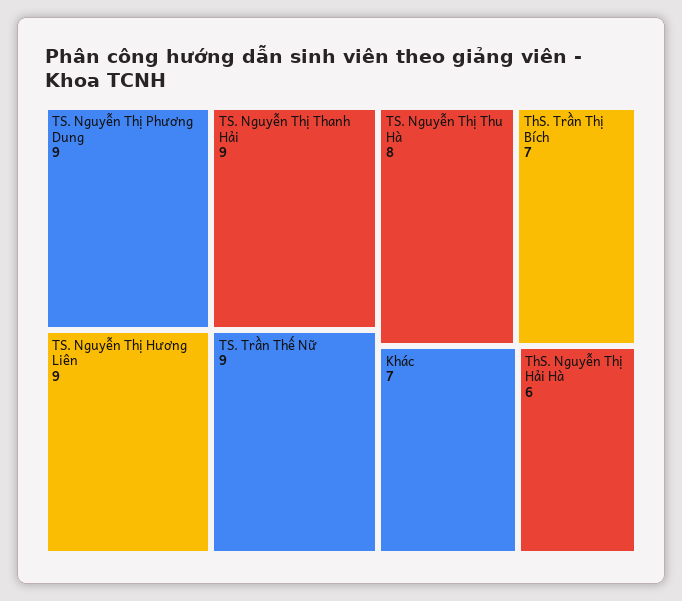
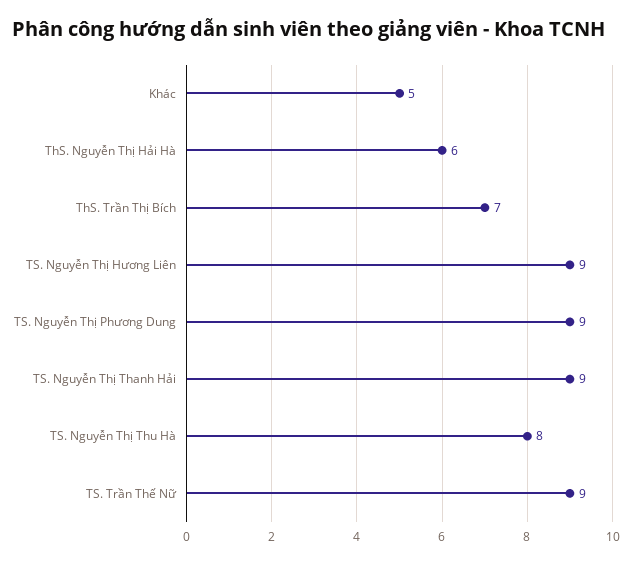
Khác: 7 -> 5

